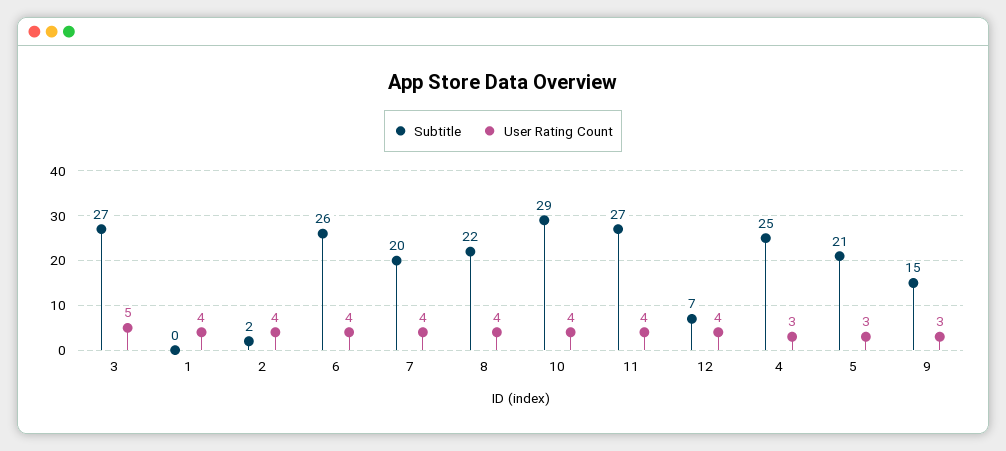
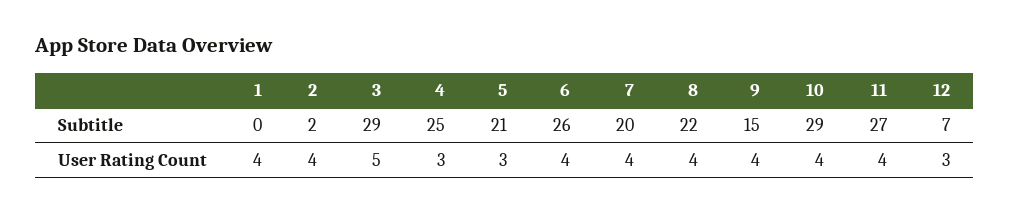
Subtitle, 3: 27 -> 29
User Rating Count, 12: 4 -> 3
User Rating Count, 9: 3 -> 4

